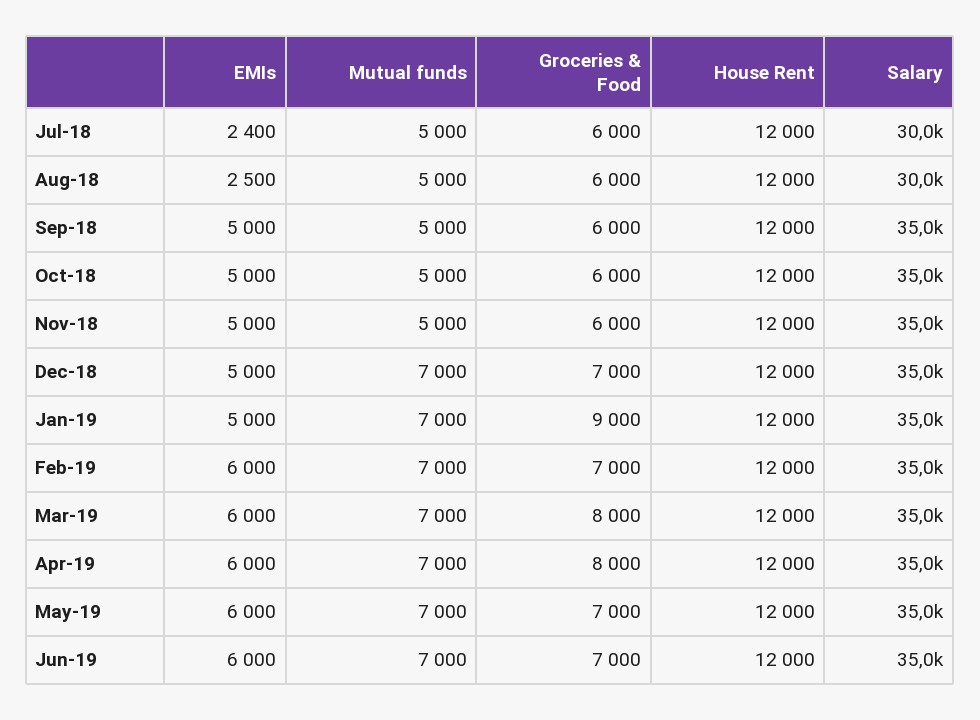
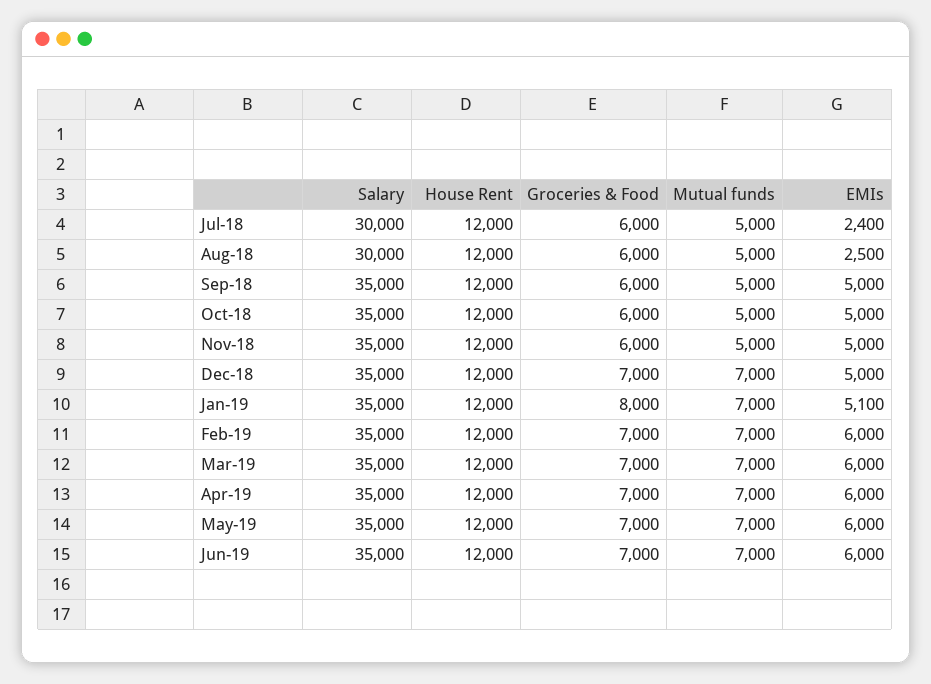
EMIs, Jan-19: 5000 -> 5100
Groceries & Food, Jan-19: 9000 -> 8000
Groceries & Food, Mar-19: 8000 -> 7000
Groceries & Food, Apr-19: 8000 -> 7000

